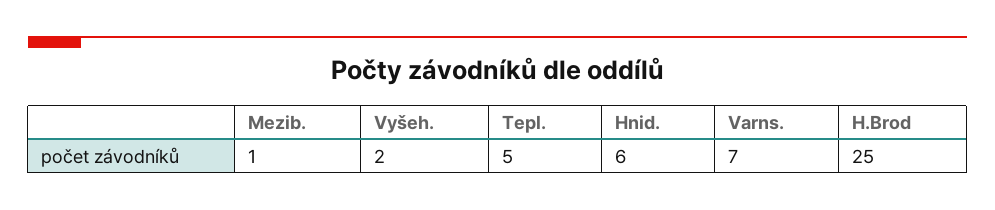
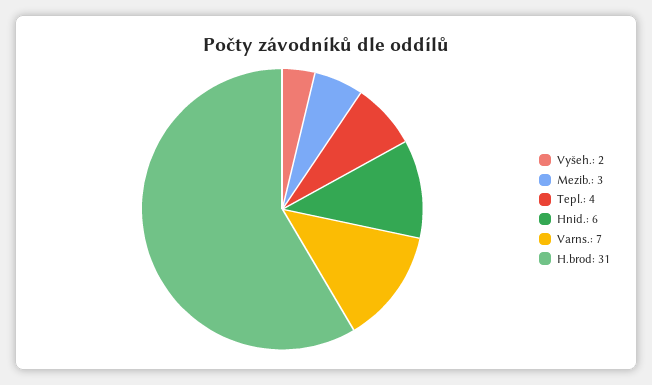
Mezib.: 1 -> 3
Tepl.: 5 -> 4
H.Brod: 25 -> 31

